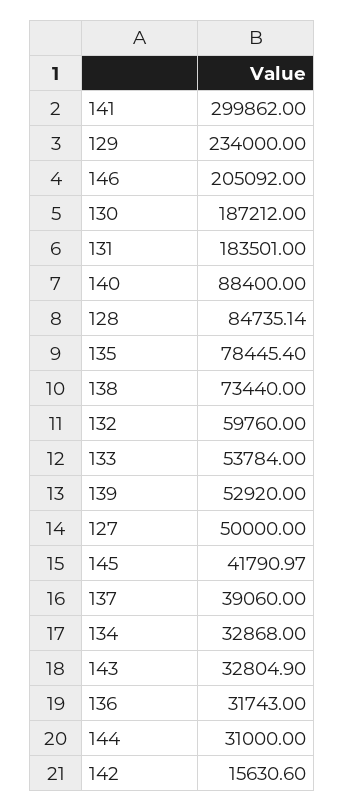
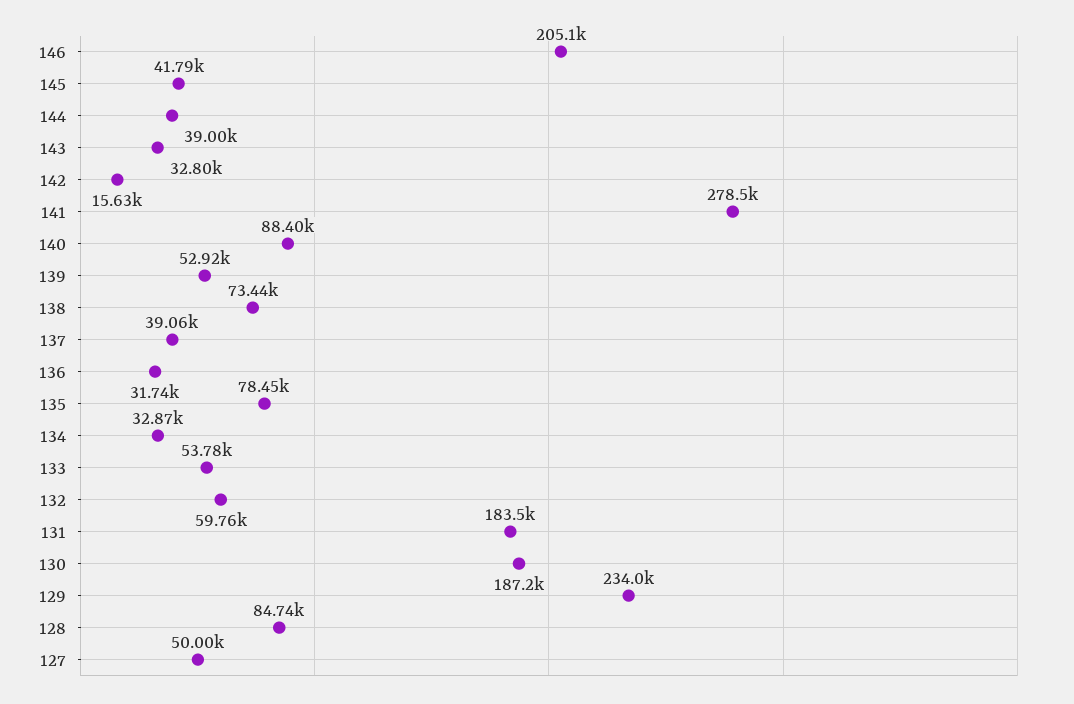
141: 299862 -> 278500
144: 31000 -> 39000

